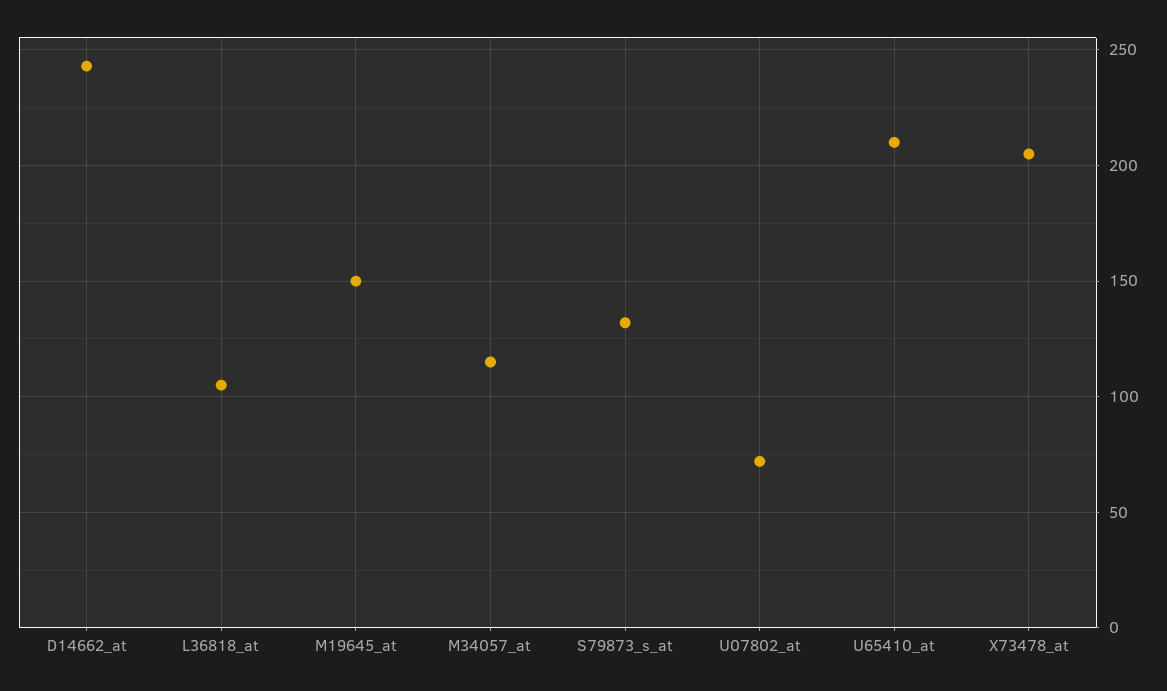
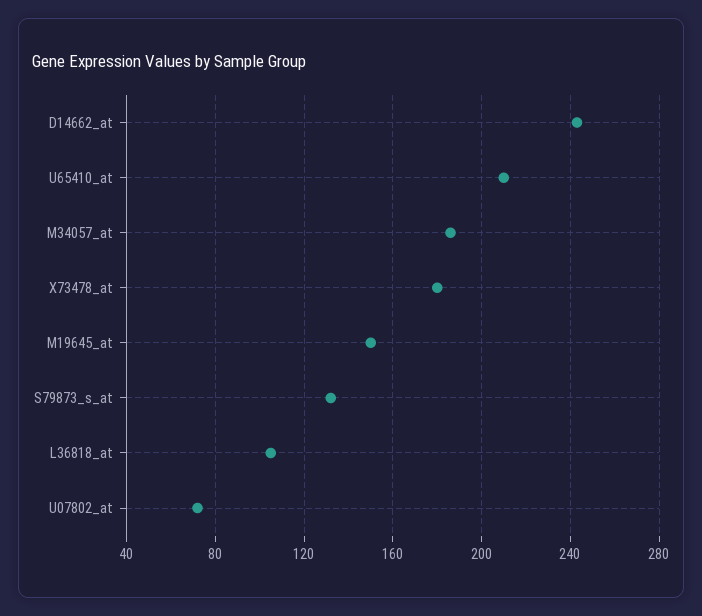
M34057_at: 115 -> 185
X73478_at: 205 -> 180

